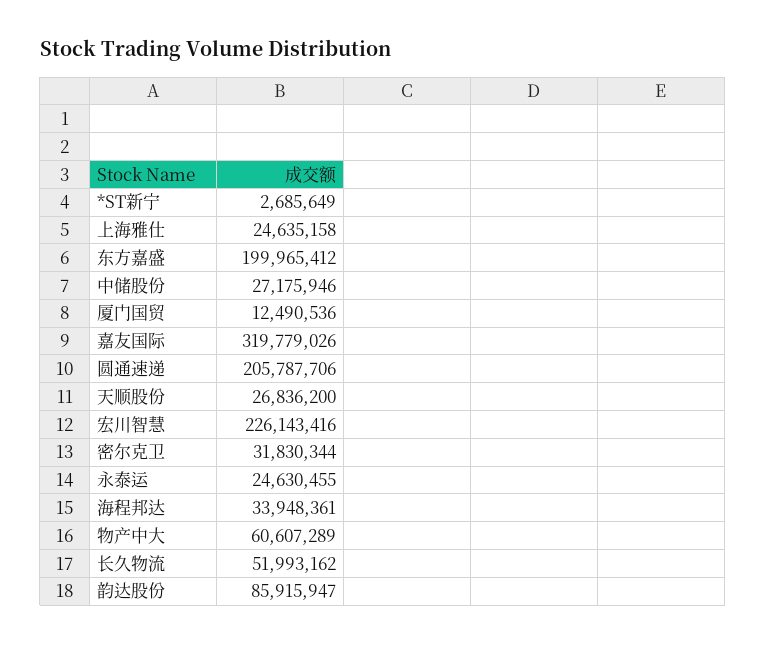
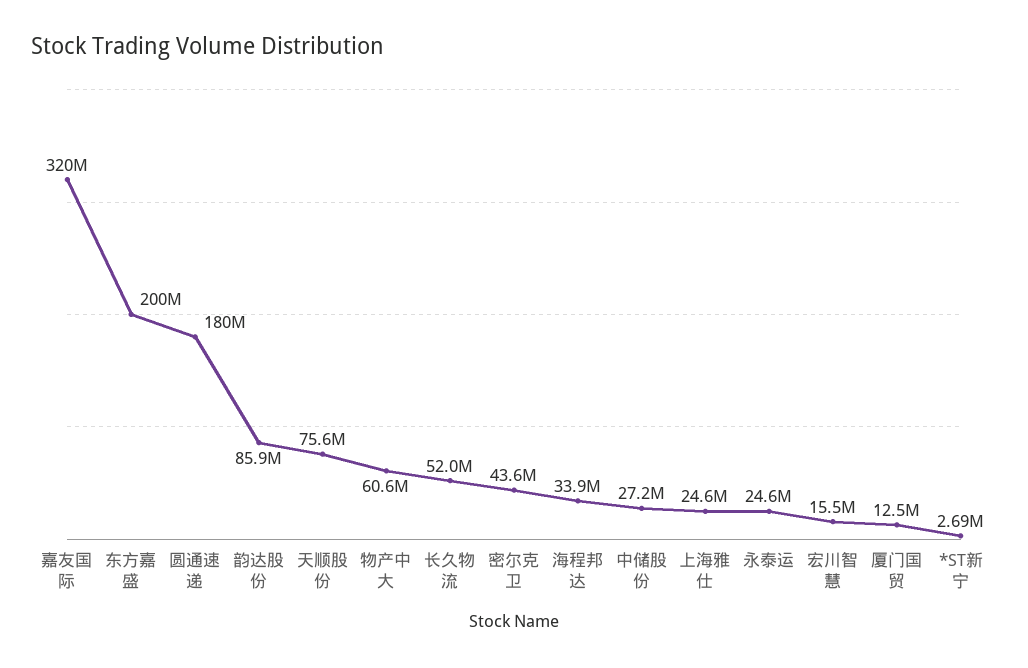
圆通速递: 205787706 -> 180000000
天顺股份: 26836200 -> 75600000
宏川智慧: 226143416 -> 15500000
密尔克卫: 31830344 -> 43600000

